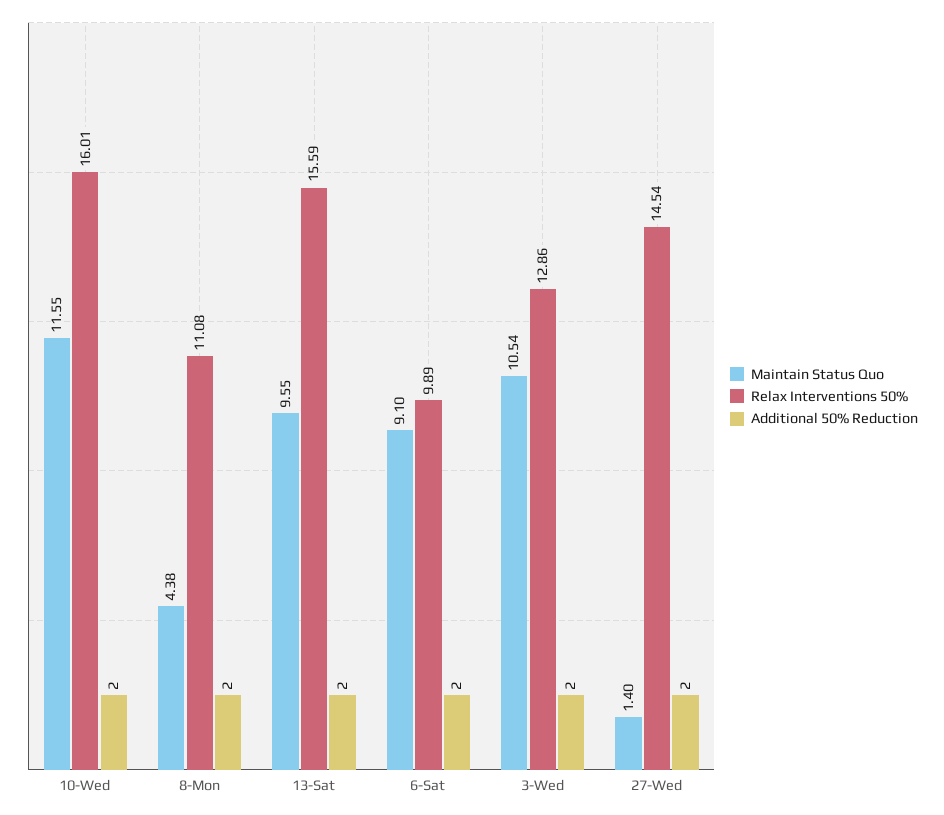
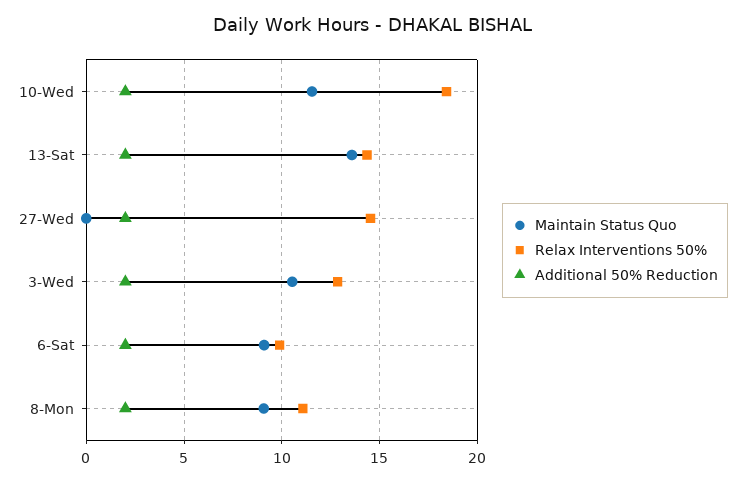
Relax Interventions 50%, 10-Wed: 16.01 -> 18.5
Maintain Status Quo, 8-Mon: 4.38 -> 9
Maintain Status Quo, 13-Sat: 9.55 -> 13.5
Relax Interventions 50%, 13-Sat: 15.59 -> 14.5
Maintain Status Quo, 27-Wed: 1.4 -> 0

